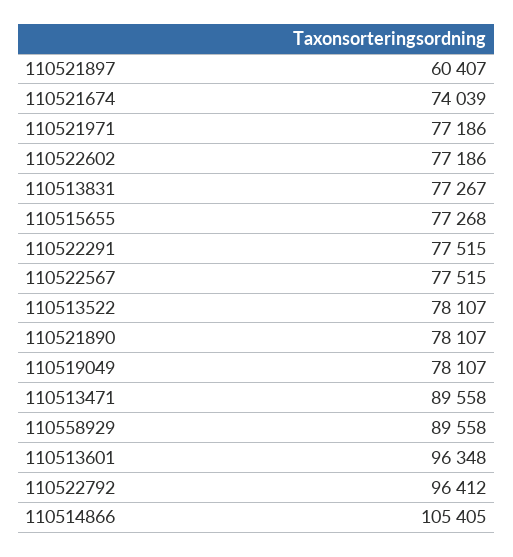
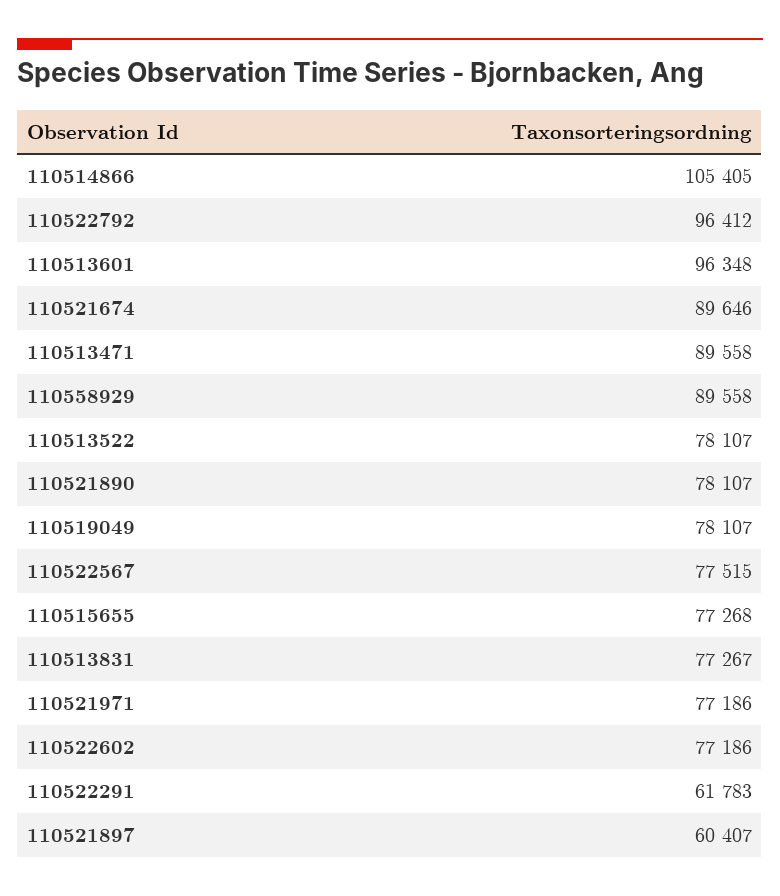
110521674: 74039 -> 89646
110522291: 77515 -> 61783

